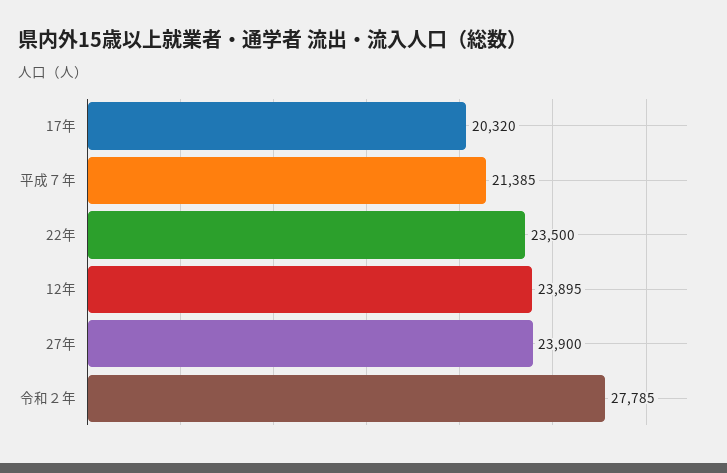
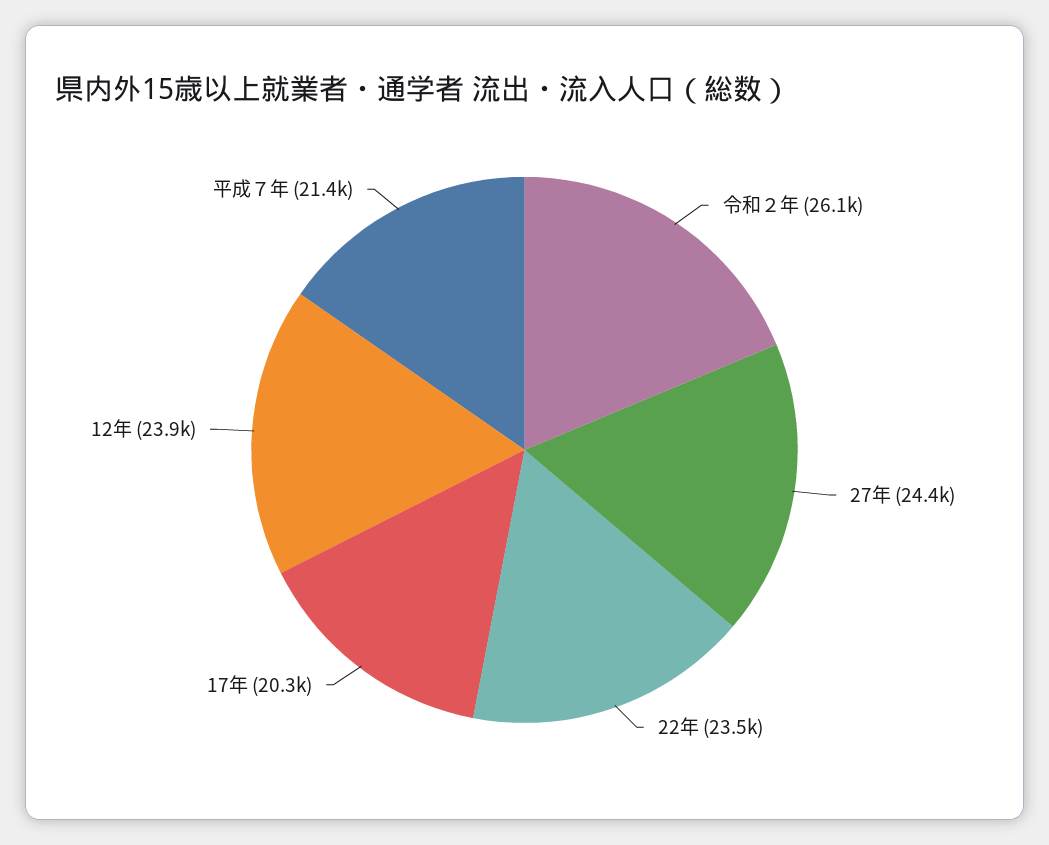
27年: 23900 -> 24400
令和２年: 27785 -> 26100

